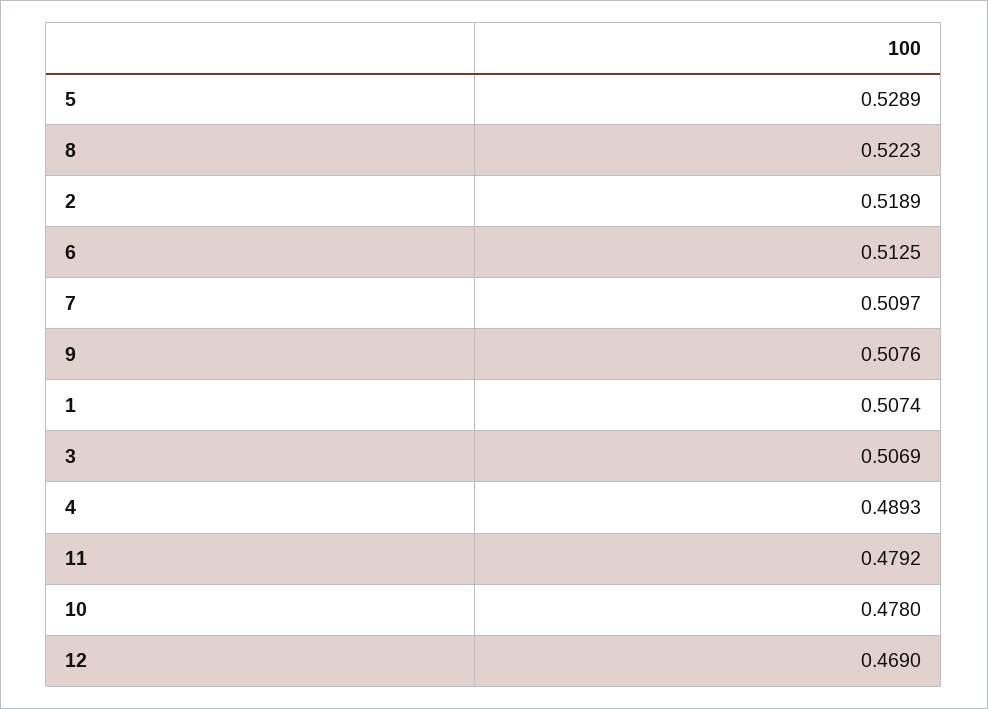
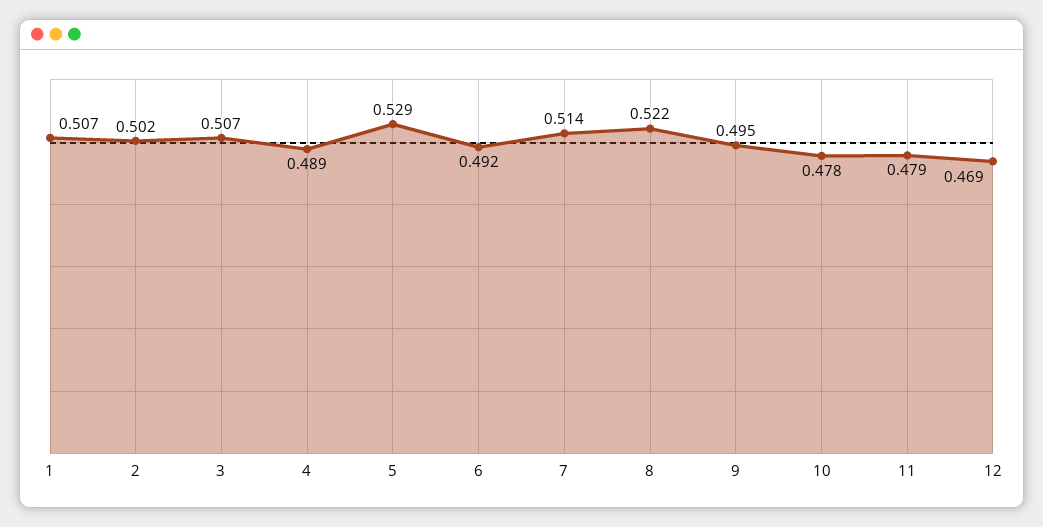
2: 0.5189 -> 0.502
6: 0.5125 -> 0.492
7: 0.5097 -> 0.514
9: 0.5076 -> 0.495

